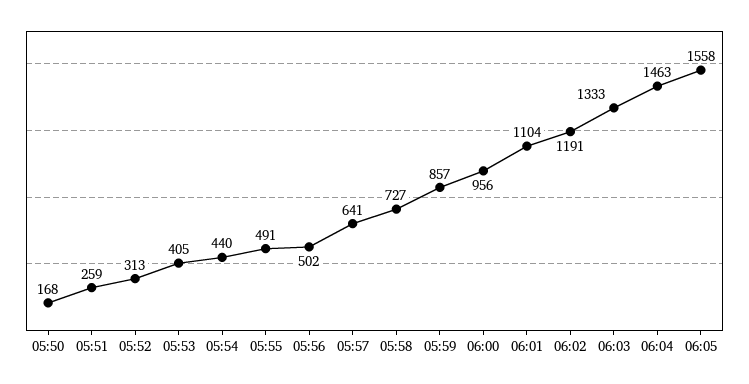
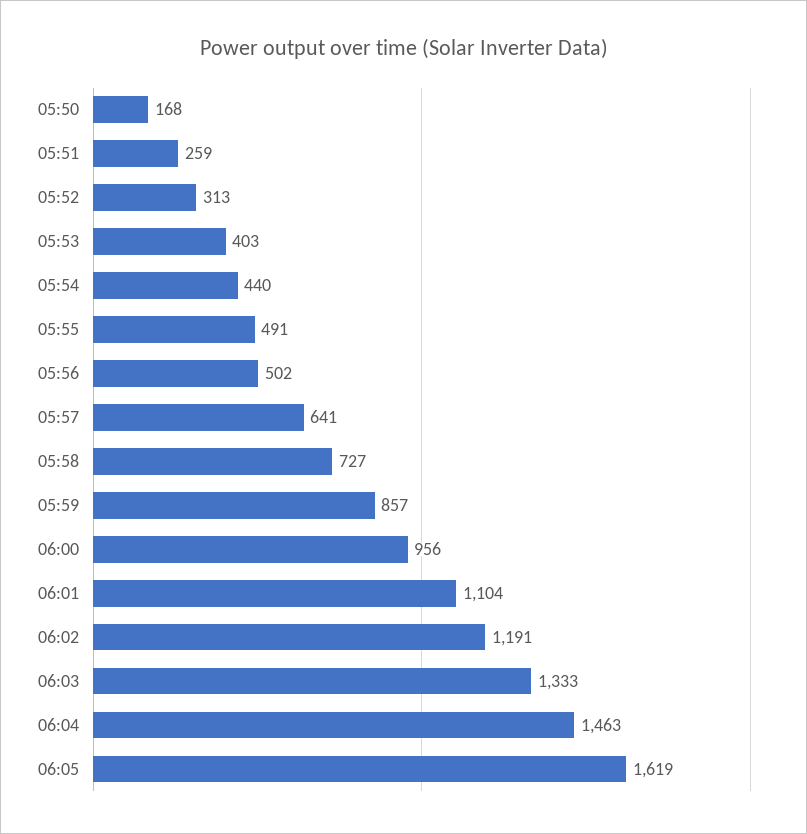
05:53: 405 -> 403
06:05: 1558 -> 1619

